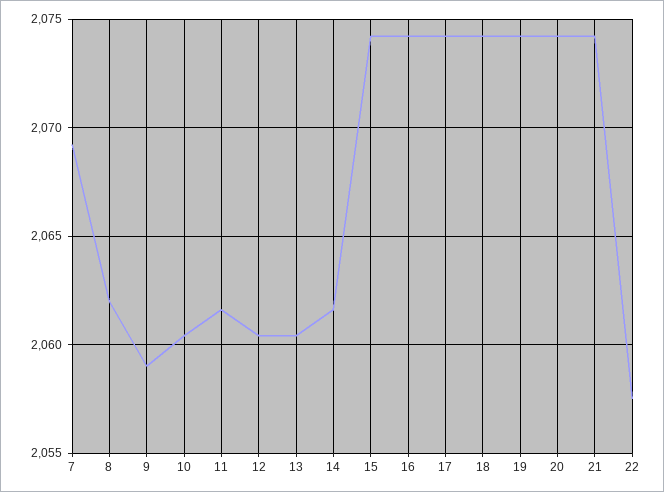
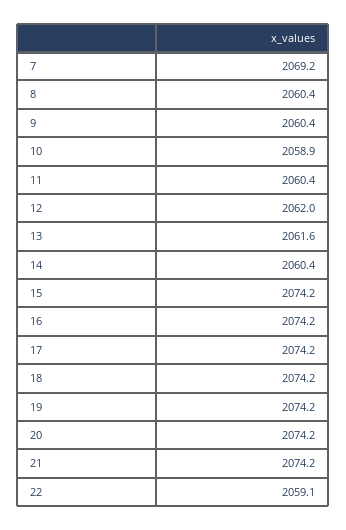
8: 2062 -> 2060.4
9: 2059 -> 2060.4
10: 2060.5 -> 2058.9
11: 2061.5 -> 2060.4
12: 2060.5 -> 2062
13: 2060.5 -> 2061.6
14: 2061.5 -> 2060.4
22: 2057.5 -> 2059.1

